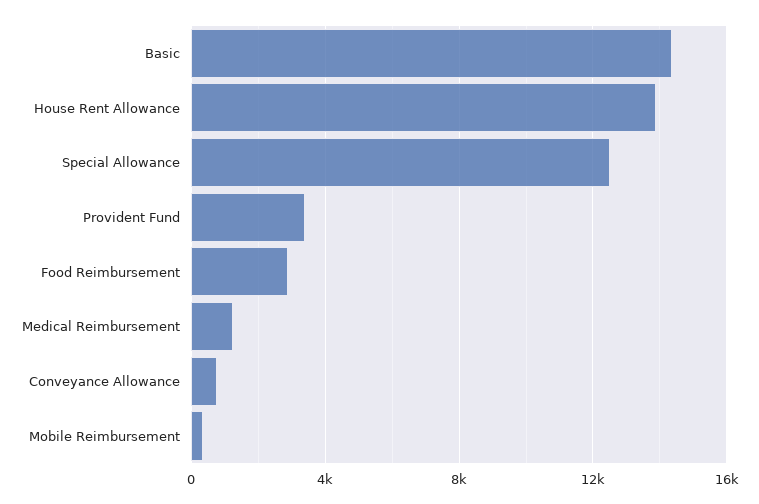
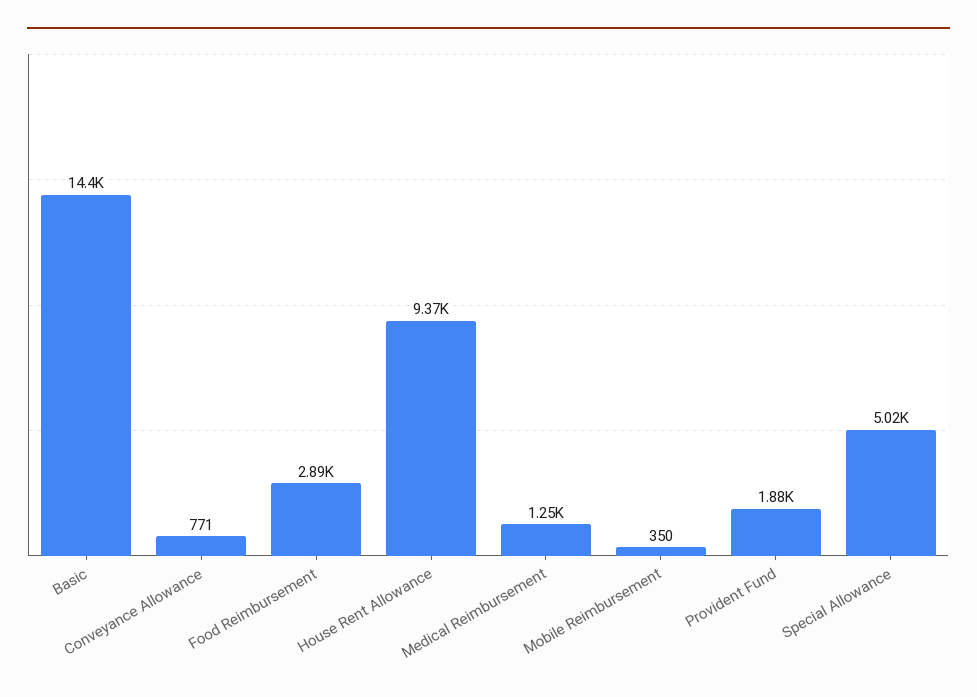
House Rent Allowance: 14000 -> 9370
Special Allowance: 12500 -> 5020
Provident Fund: 3500 -> 1880

